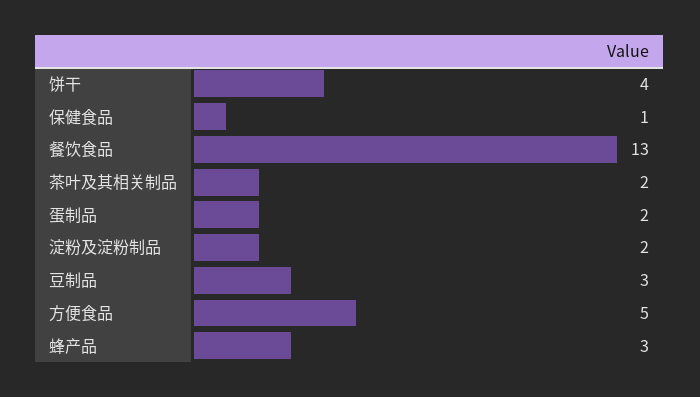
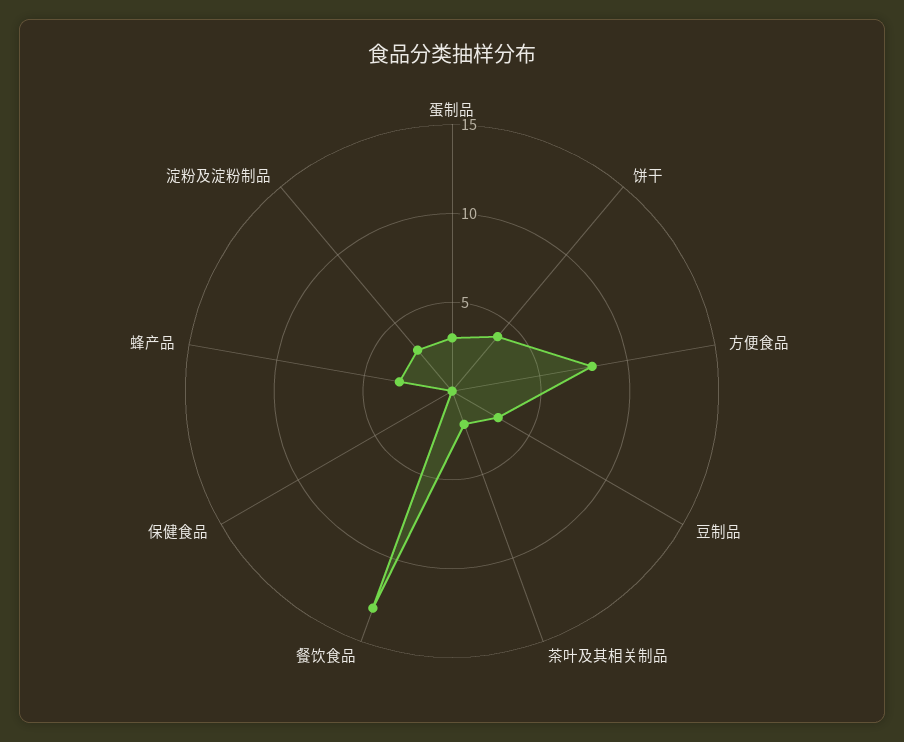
保健食品: 1 -> 0
蛋制品: 2 -> 3
淀粉及淀粉制品: 2 -> 3
方便食品: 5 -> 8

